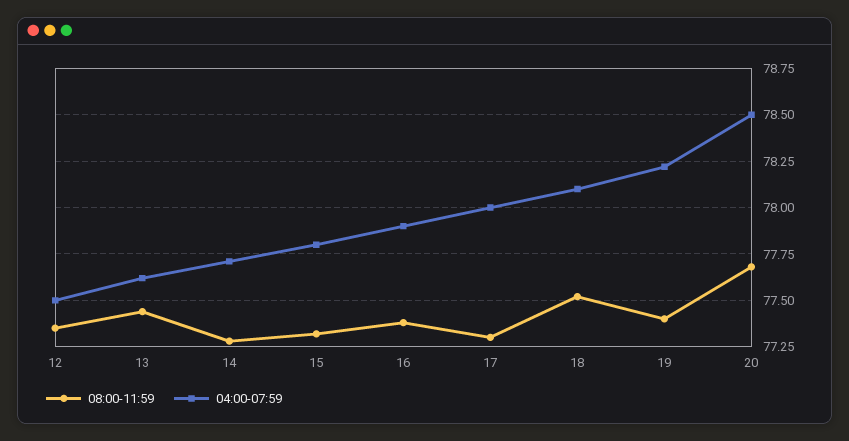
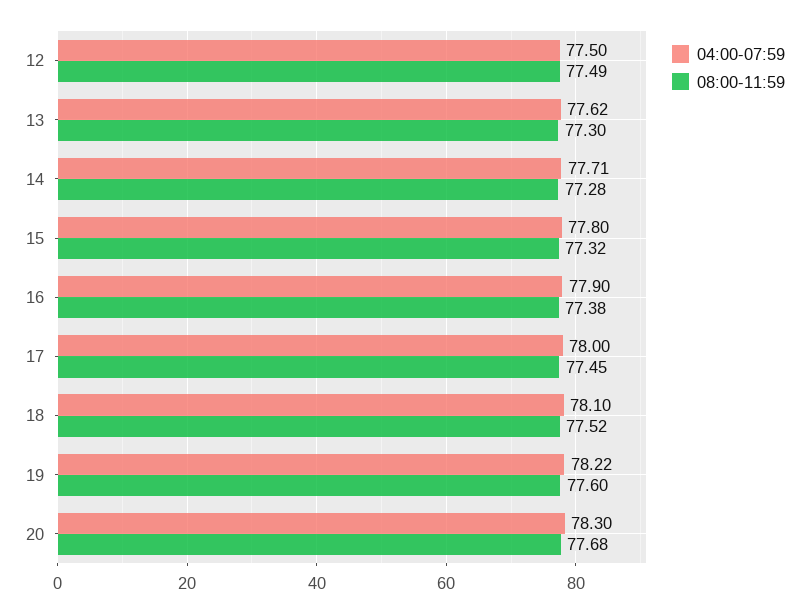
08:00-11:59, 12: 77.35 -> 77.49
08:00-11:59, 13: 77.45 -> 77.3
08:00-11:59, 17: 77.3 -> 77.45
08:00-11:59, 19: 77.4 -> 77.6
04:00-07:59, 20: 78.5 -> 78.3

